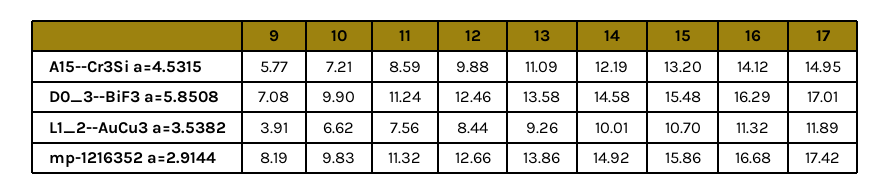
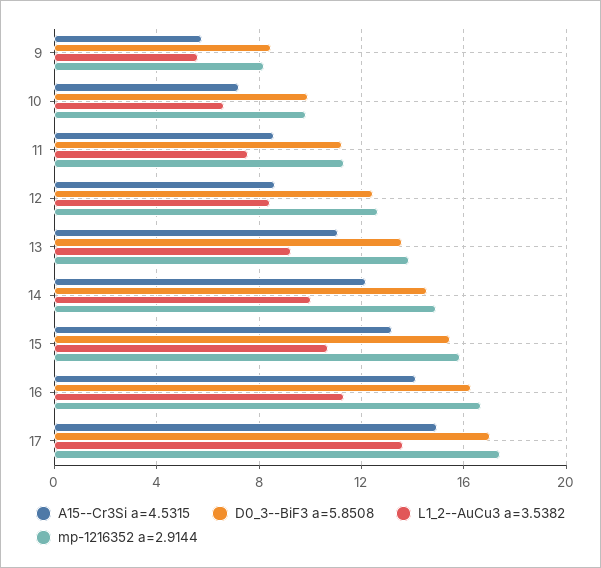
A15--Cr3Si a=4.5315, 12: 9.88 -> 8.5
D0_3--BiF3 a=5.8508, 9: 7.08 -> 8.5
L1_2--AuCu3 a=3.5382, 9: 3.91 -> 5.5
L1_2--AuCu3 a=3.5382, 17: 11.89 -> 13.5

